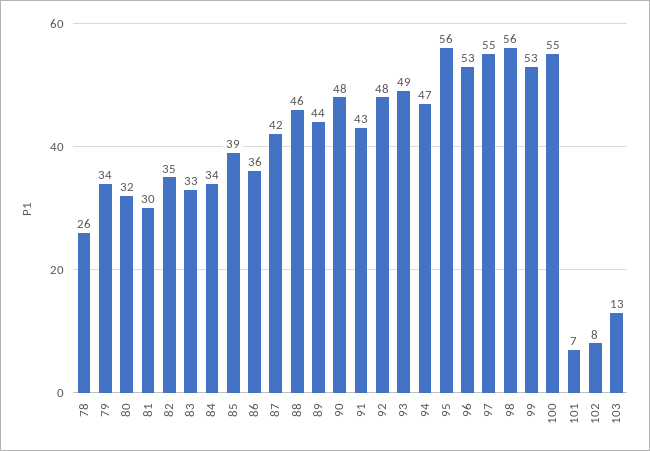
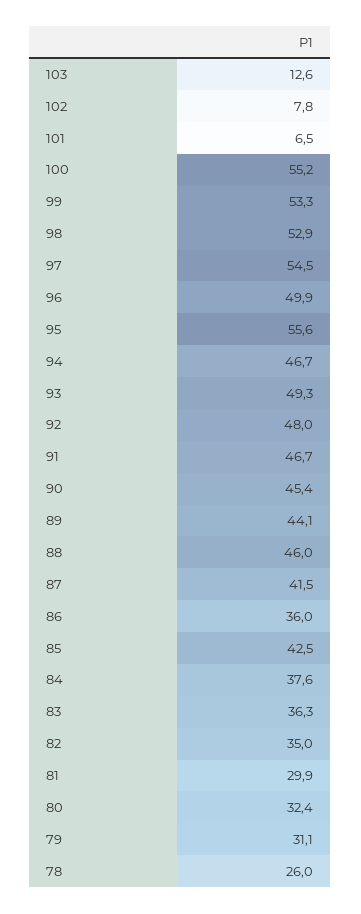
79: 34 -> 31.1
83: 33 -> 36.3
84: 34 -> 37.6
85: 39 -> 42.5
90: 48 -> 45.4
91: 43 -> 46.7
96: 53 -> 49.9
98: 56 -> 52.9

